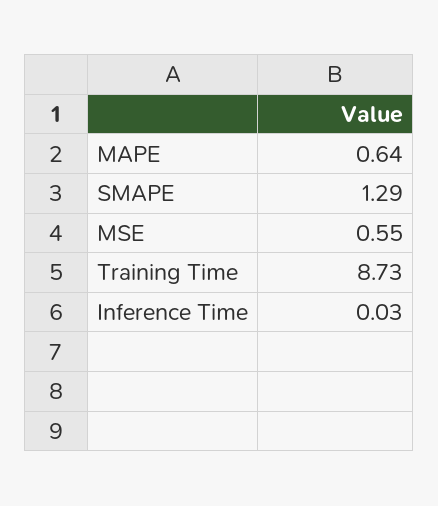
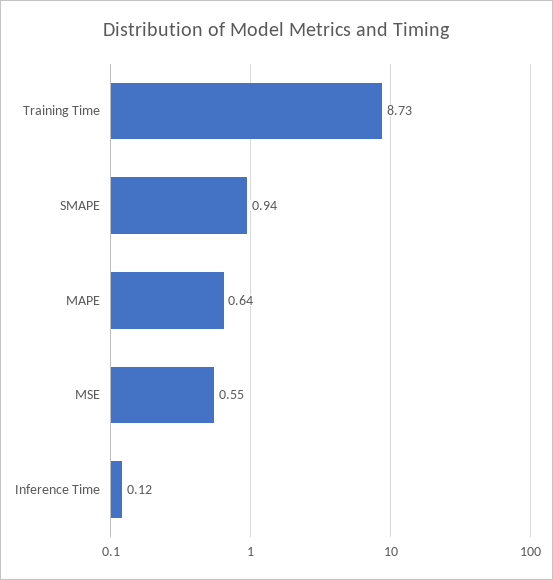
SMAPE: 1.29 -> 0.94
Inference Time: 0.03 -> 0.12

